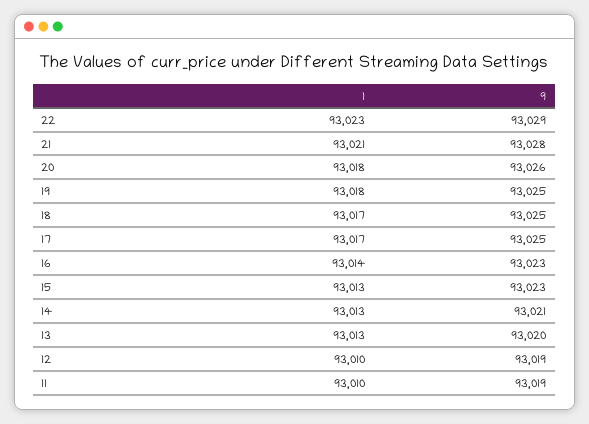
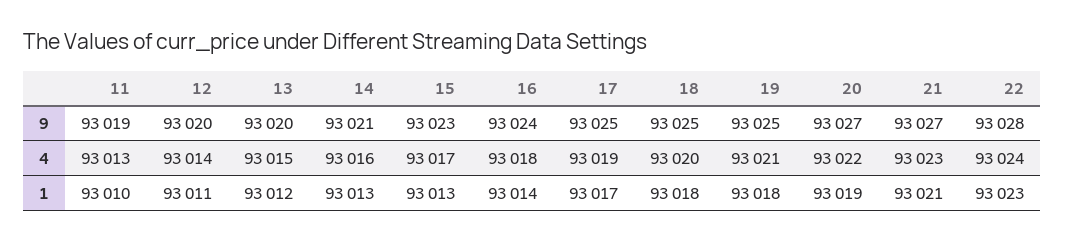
9, 22: 93029 -> 93028
9, 21: 93028 -> 93027
1, 20: 93018 -> 93019
9, 20: 93026 -> 93027
1, 18: 93017 -> 93018
9, 16: 93023 -> 93024
1, 13: 93013 -> 93012
1, 12: 93010 -> 93011
9, 12: 93019 -> 93020
4, 11: none -> 93013
4, 12: none -> 93014
4, 13: none -> 93015
4, 14: none -> 93016
4, 15: none -> 93017
4, 16: none -> 93018
4, 17: none -> 93019
4, 18: none -> 93020
4, 19: none -> 93021
4, 20: none -> 93022
4, 21: none -> 93023
4, 22: none -> 93024

